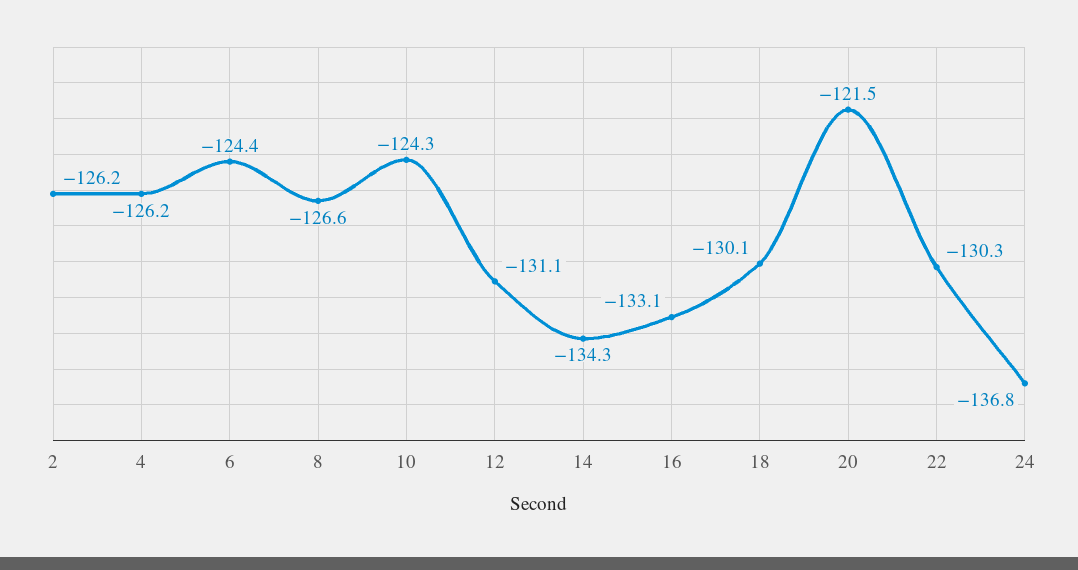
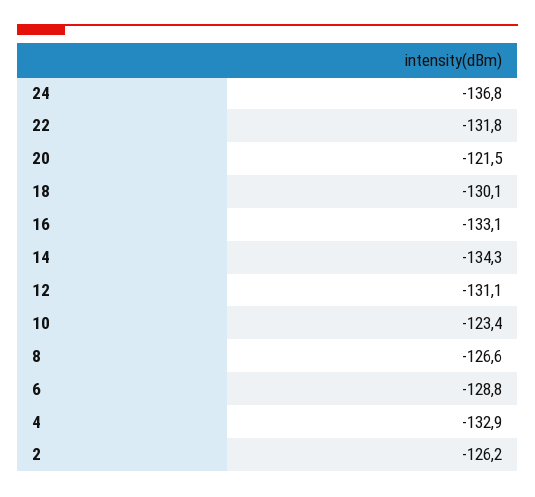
4: -126.2 -> -132.9
6: -124.4 -> -128.8
10: -124.3 -> -123.4
22: -130.3 -> -131.8

